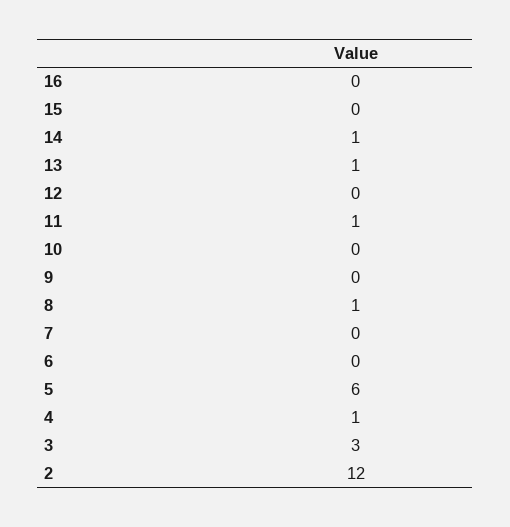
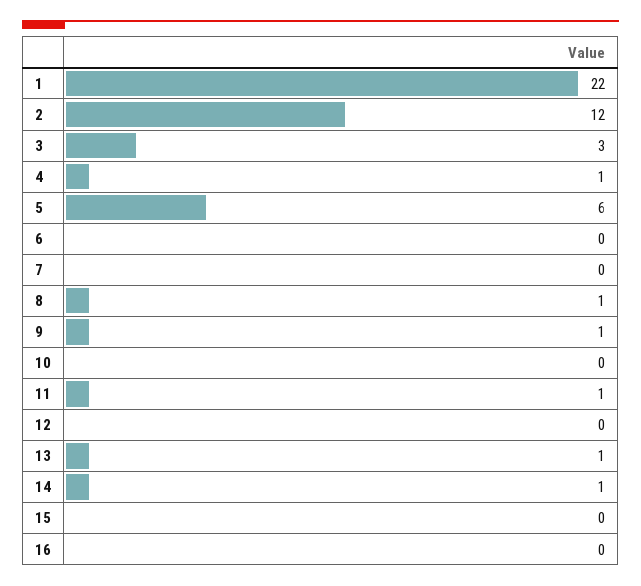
9: 0 -> 1
1: none -> 22

